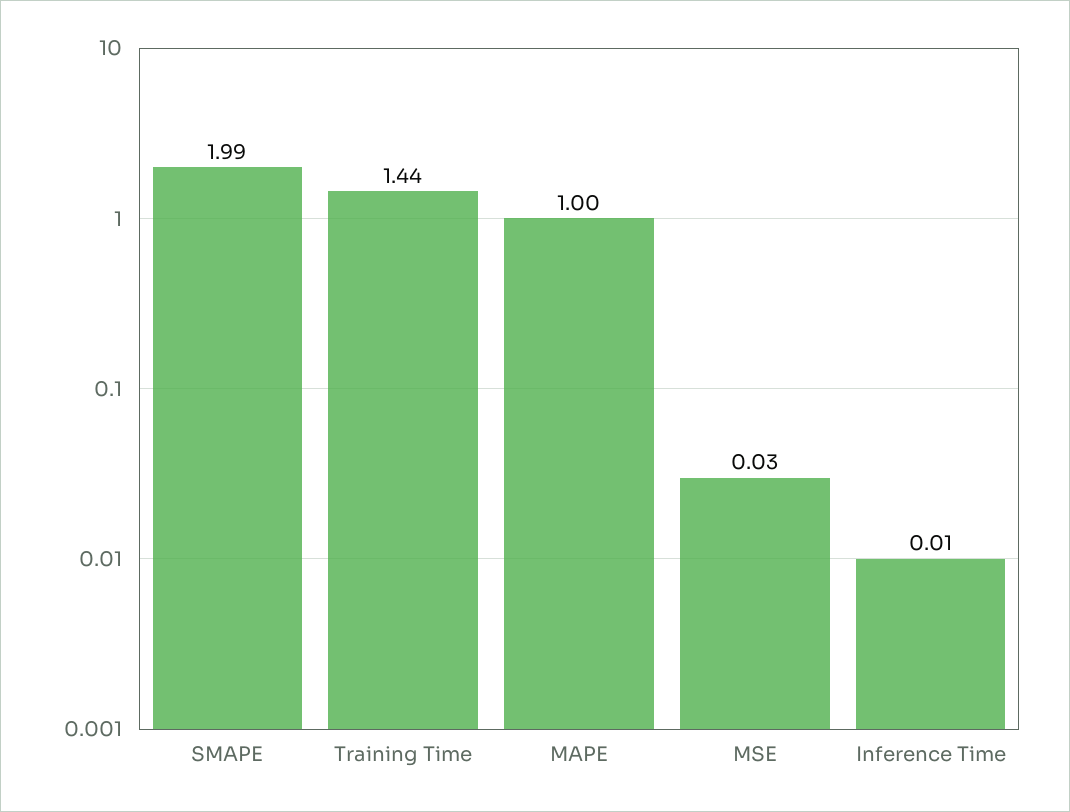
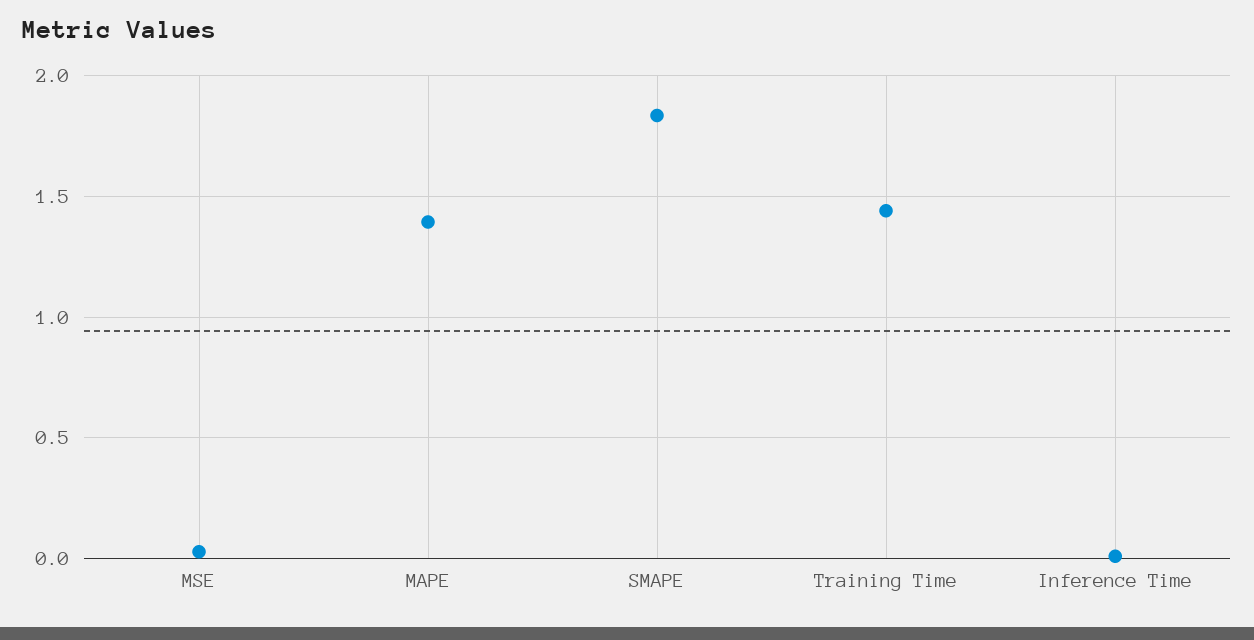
SMAPE: 1.99 -> 1.85
MAPE: 1 -> 1.4

